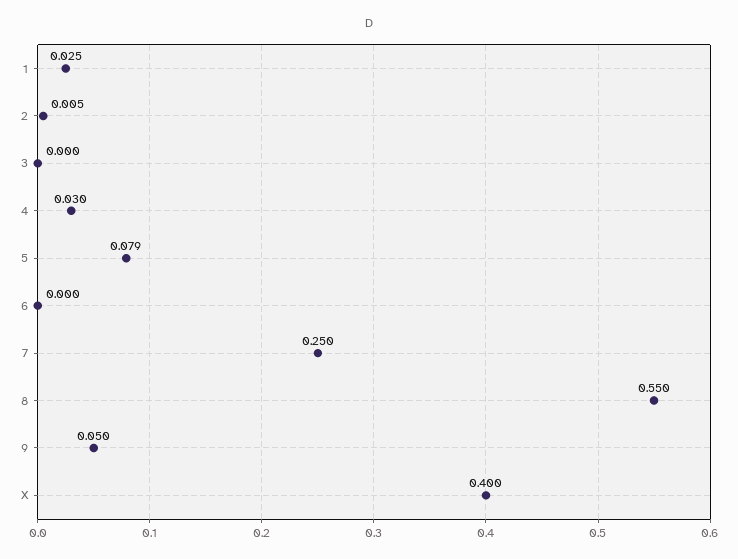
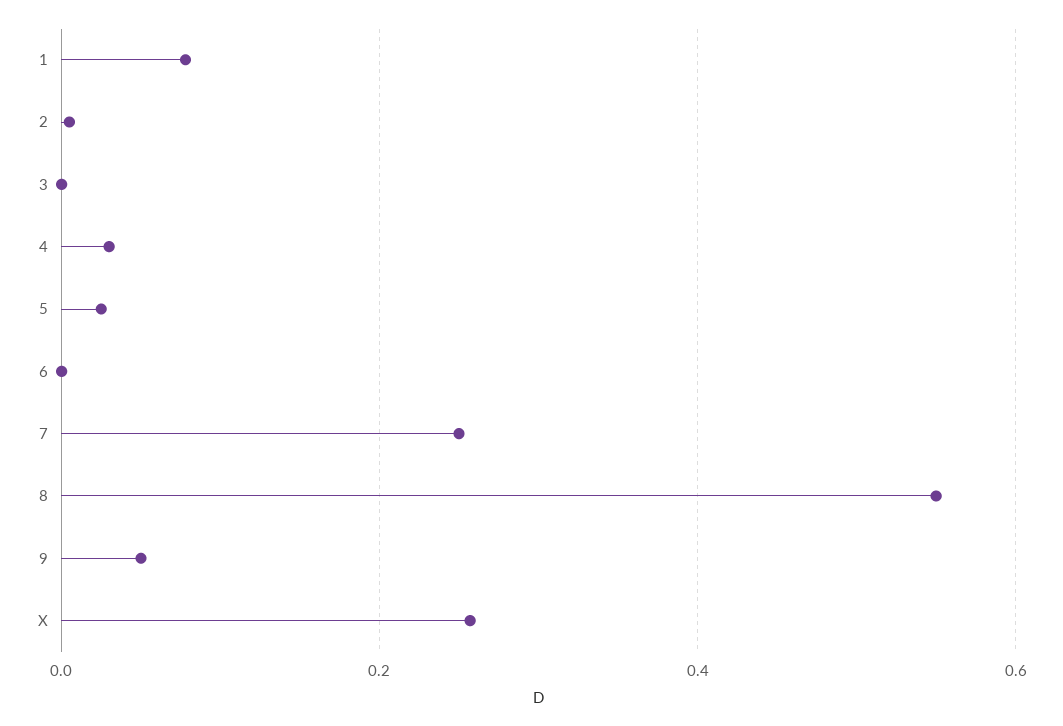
1: 0.025 -> 0.08
5: 0.079 -> 0.02
X: 0.4 -> 0.26

